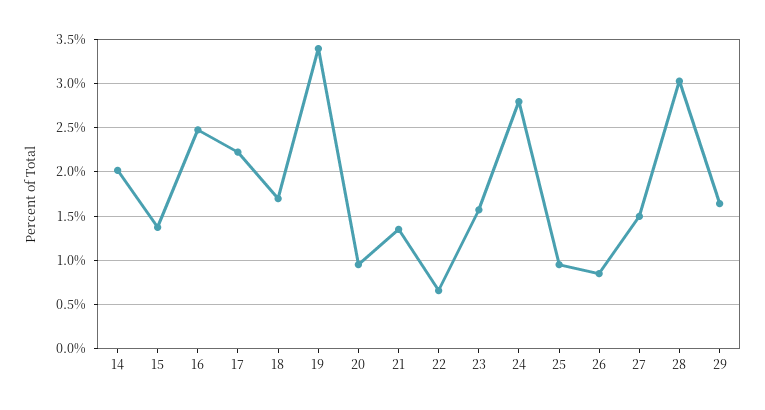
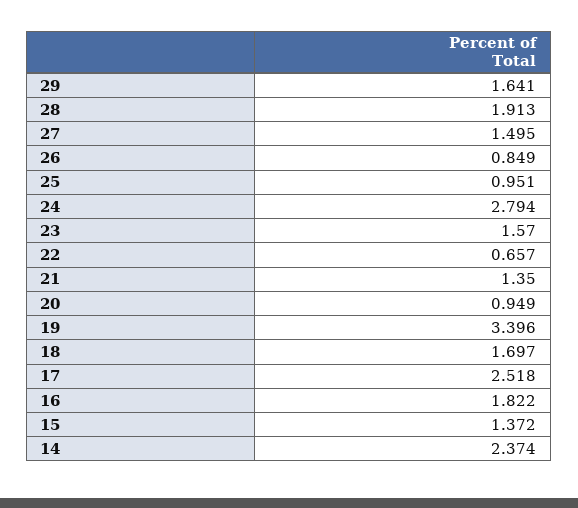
14: 2 -> 2.374
16: 2.5 -> 1.822
17: 2.2 -> 2.518
28: 3 -> 1.913

